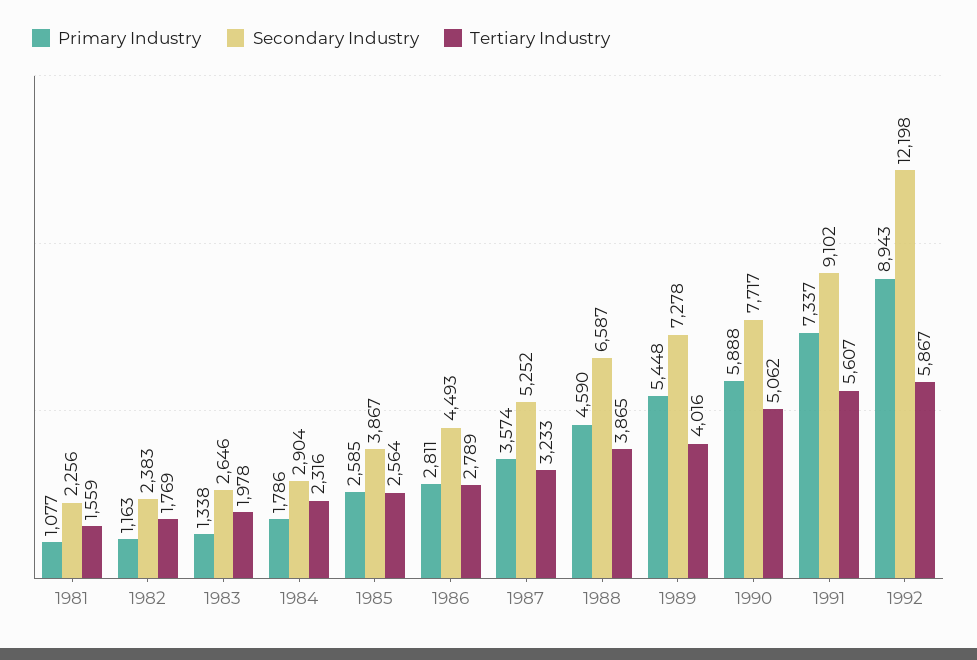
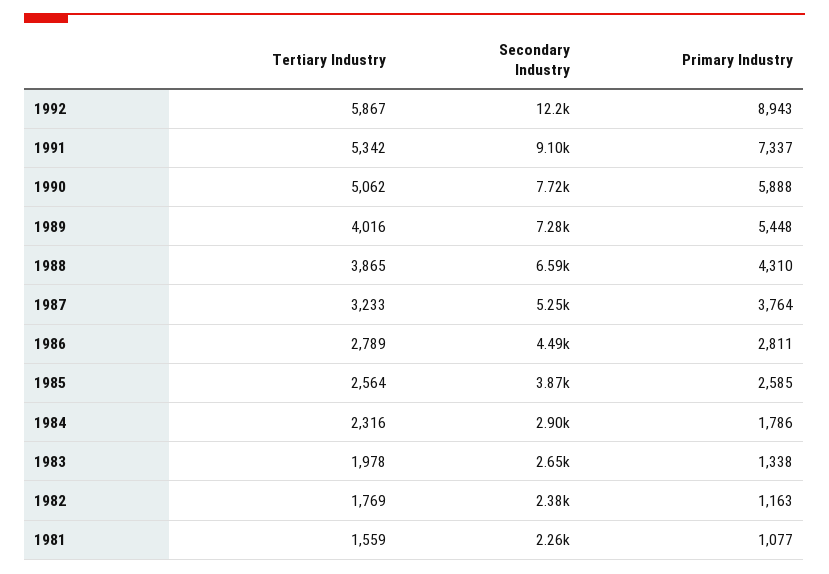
Primary Industry, 1987: 3574 -> 3764
Primary Industry, 1988: 4590 -> 4310
Tertiary Industry, 1991: 5607 -> 5342

